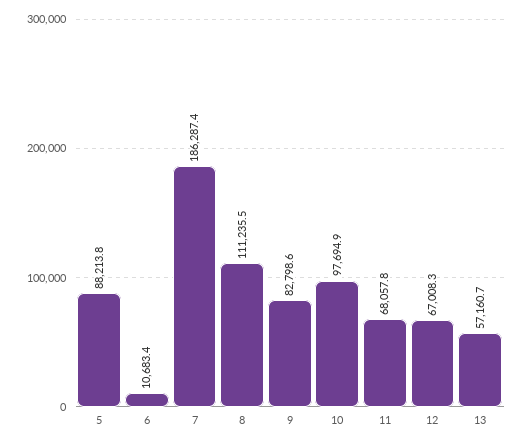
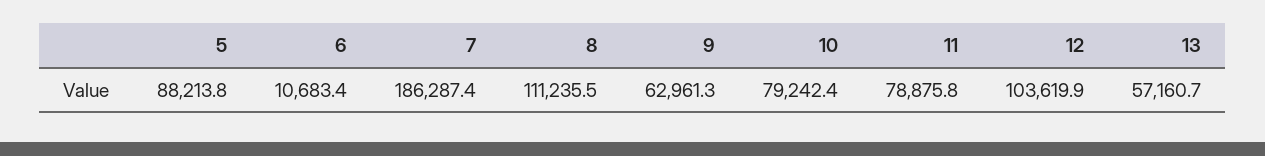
9: 82798.6 -> 62961.3
10: 97694.9 -> 79242.4
11: 68057.8 -> 78875.8
12: 67008.3 -> 103619.9

